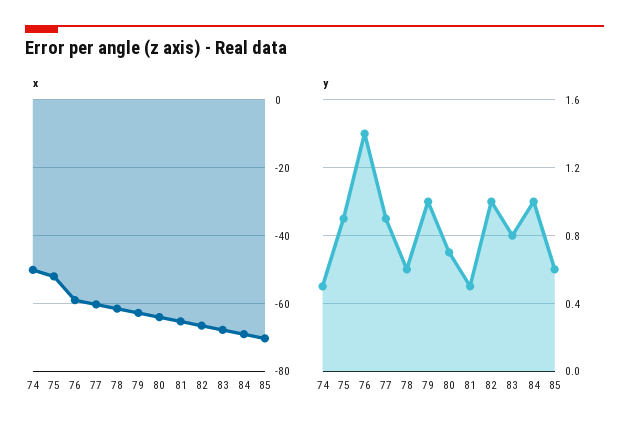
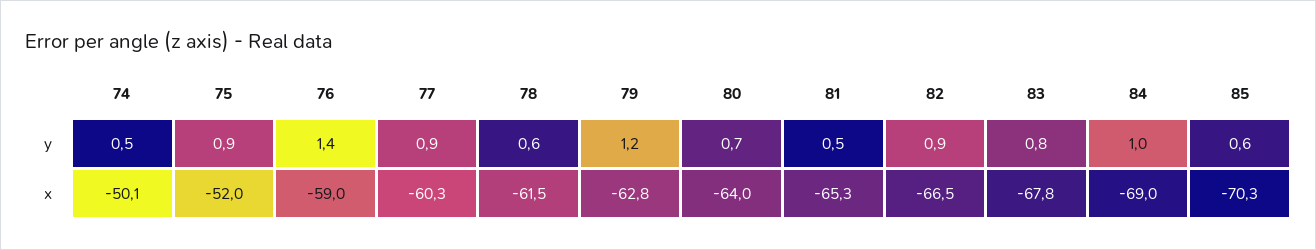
y, 79: 1 -> 1.2
y, 82: 1 -> 0.9

